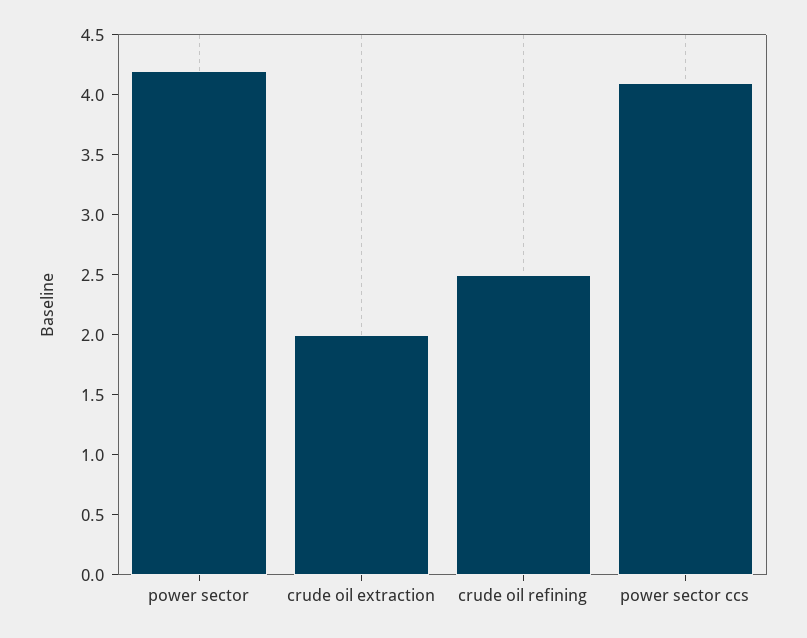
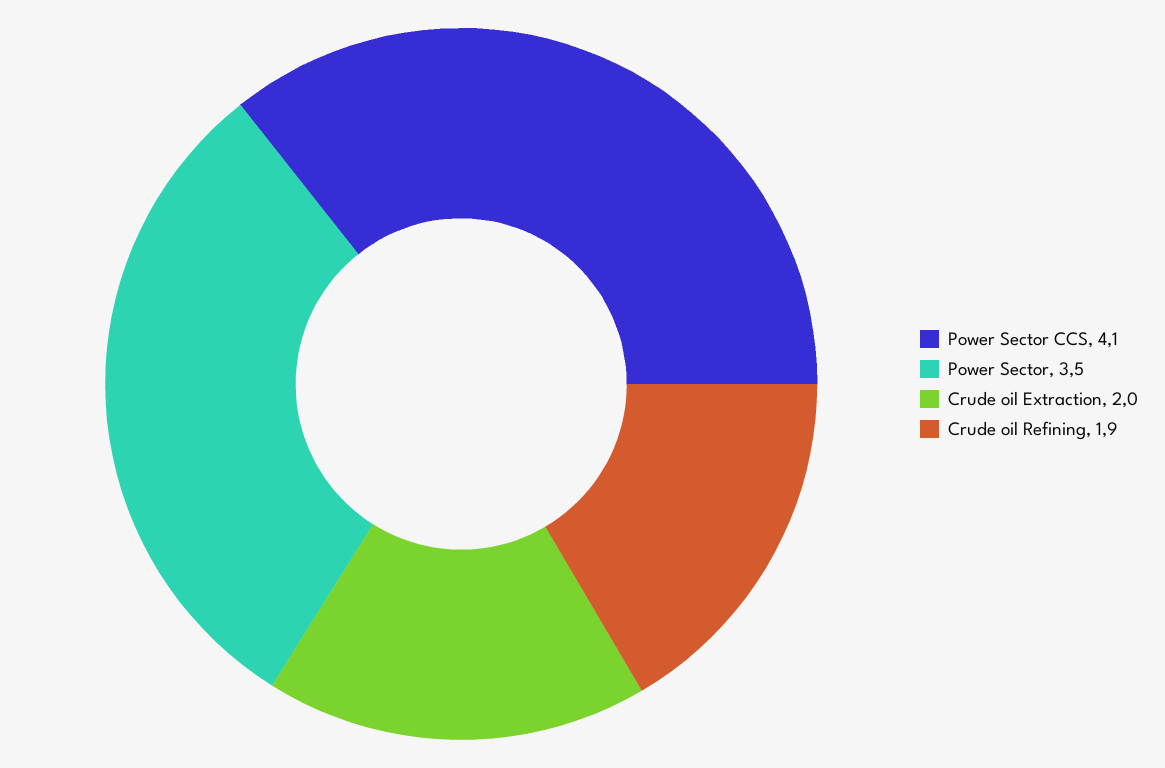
power sector: 4.2 -> 3.5
crude oil refining: 2.5 -> 1.9

